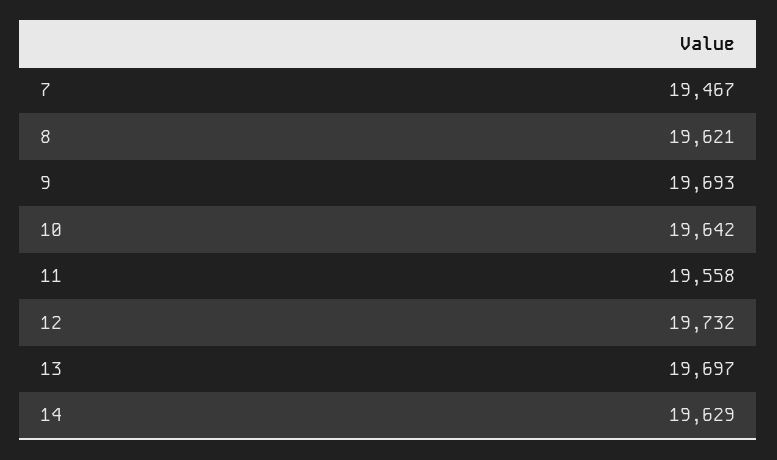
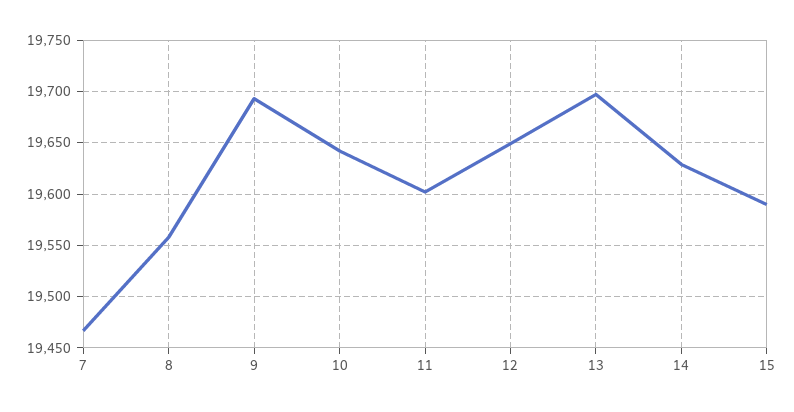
8: 19621 -> 19560
11: 19558 -> 19600
12: 19732 -> 19650
15: none -> 19590

